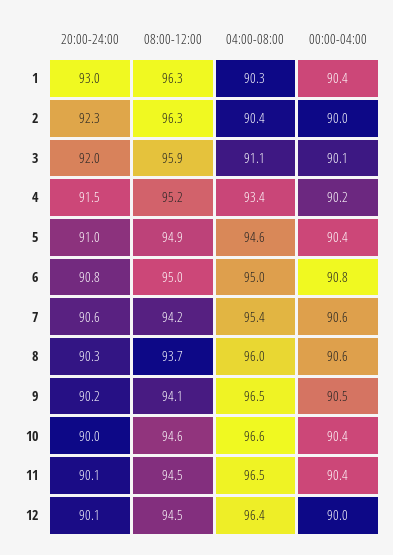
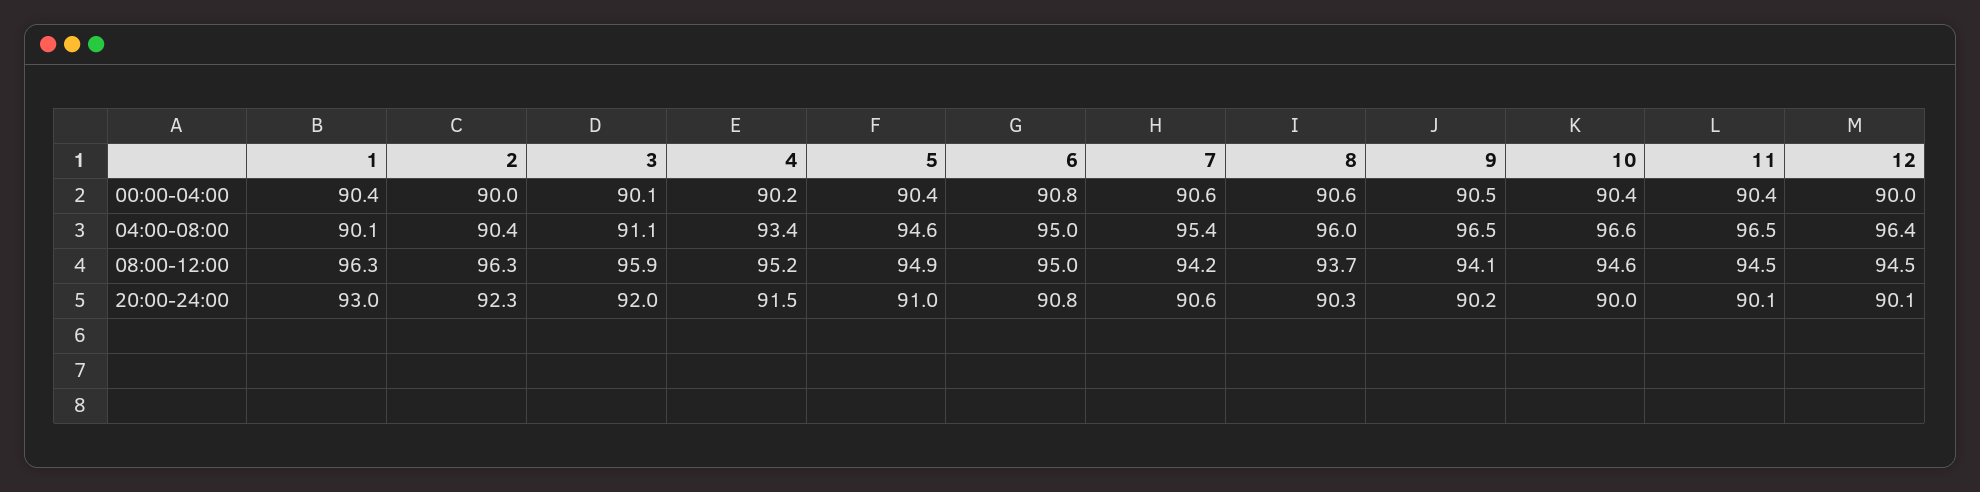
04:00-08:00, 1: 90.3 -> 90.1

